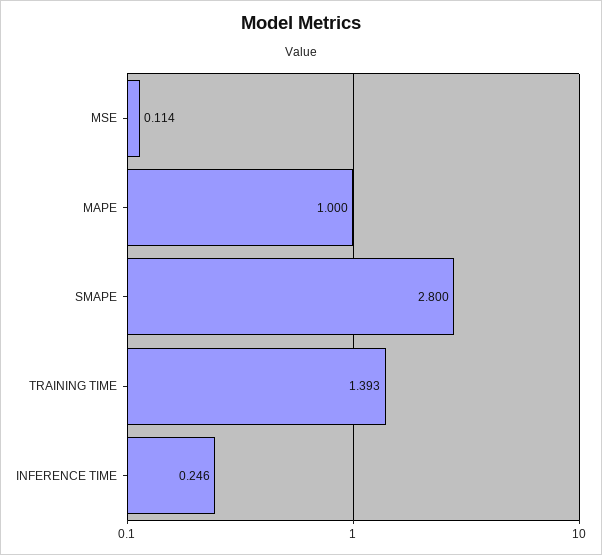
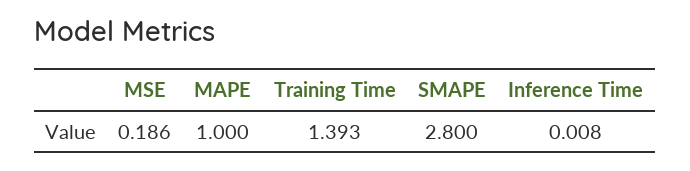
MSE: 0.114 -> 0.186
INFERENCE TIME: 0.246 -> 0.008

